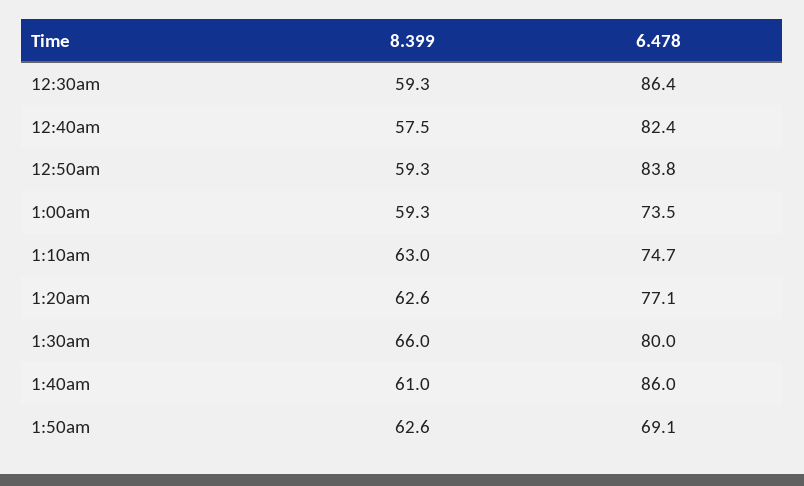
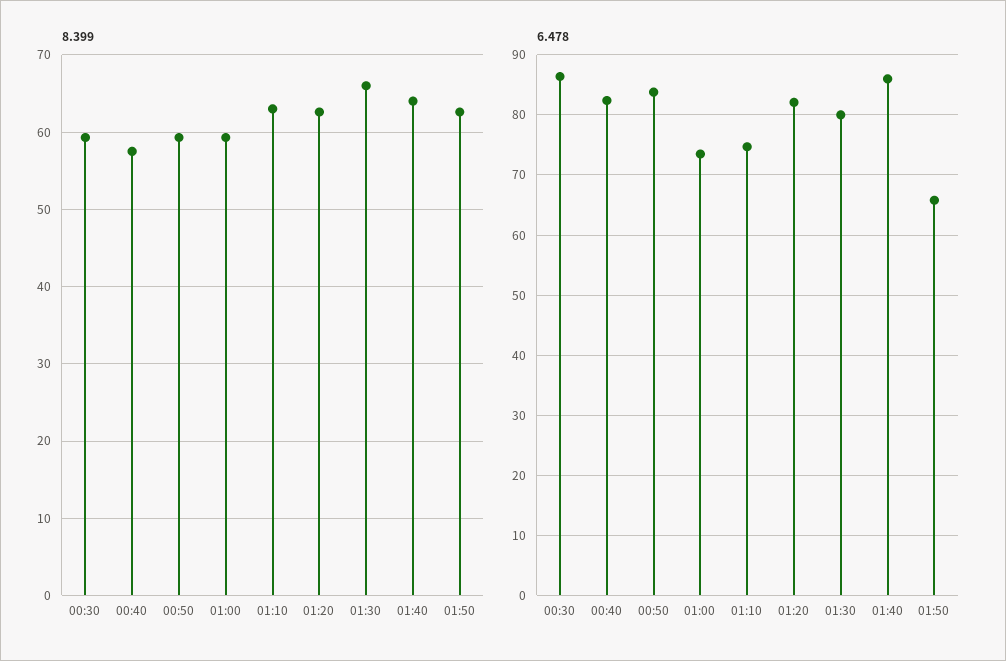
6.478, 1:20am: 77.1 -> 82
8.399, 1:40am: 61 -> 64
6.478, 1:50am: 69.1 -> 66

